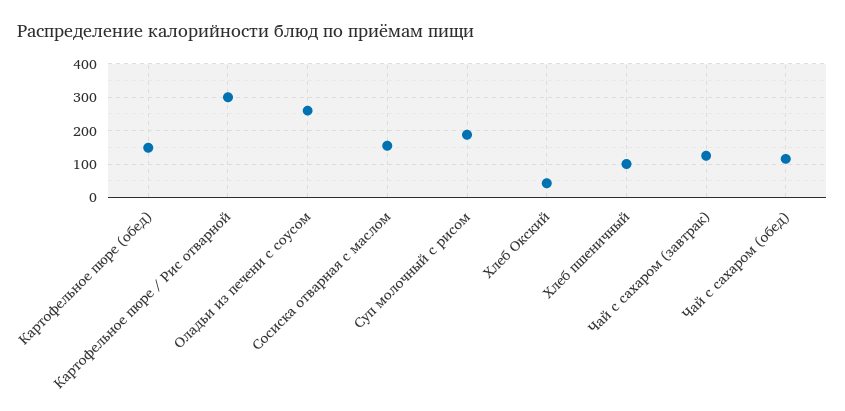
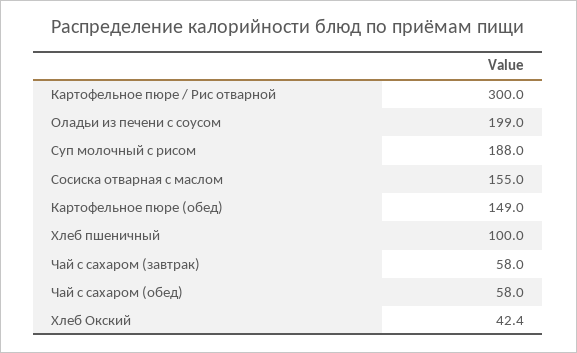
Оладьи из печени с соусом: 260 -> 199
Чай с сахаром (завтрак): 120 -> 58
Чай с сахаром (обед): 120 -> 58

